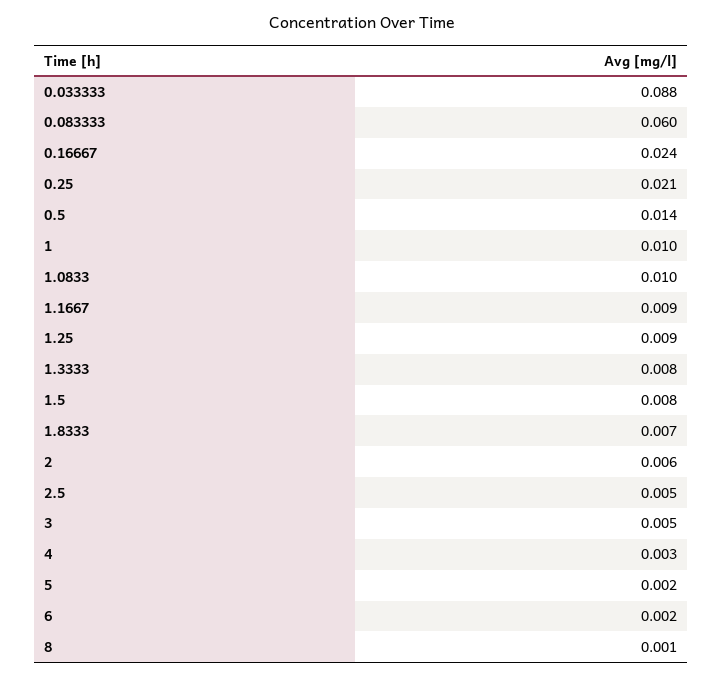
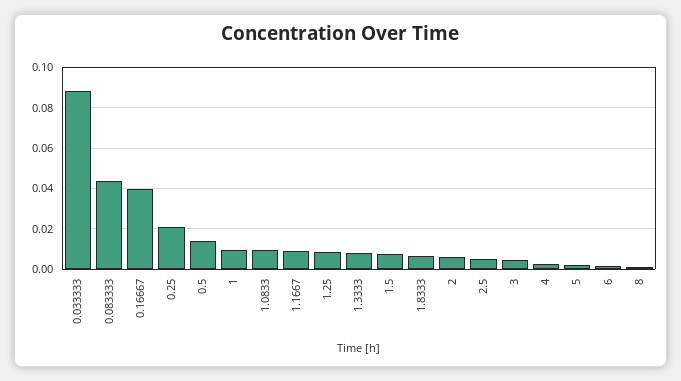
0.083333: 0.06 -> 0.045
0.16667: 0.024 -> 0.04

